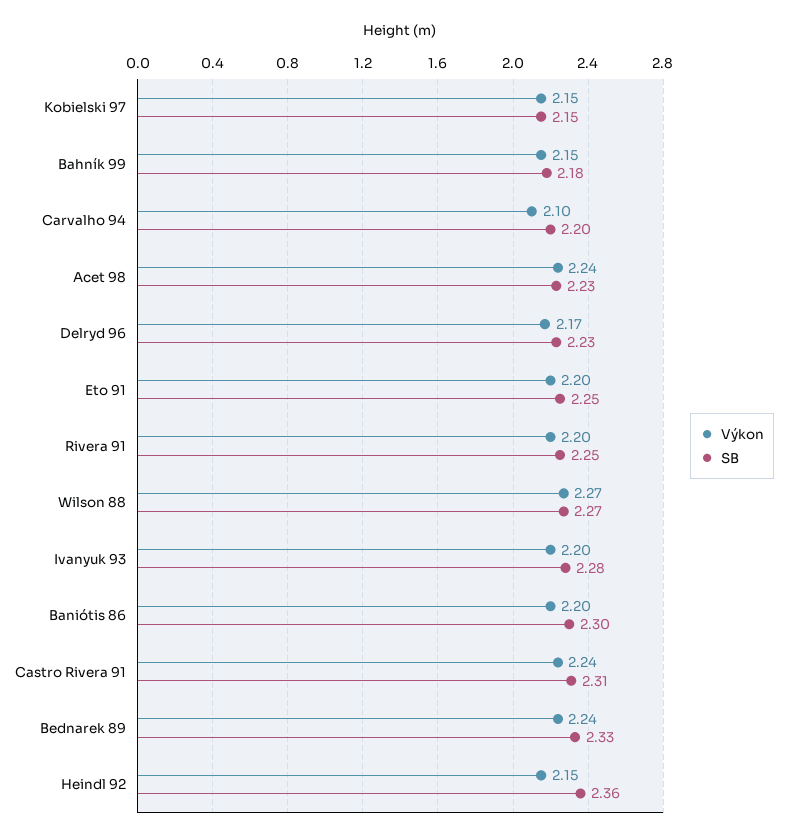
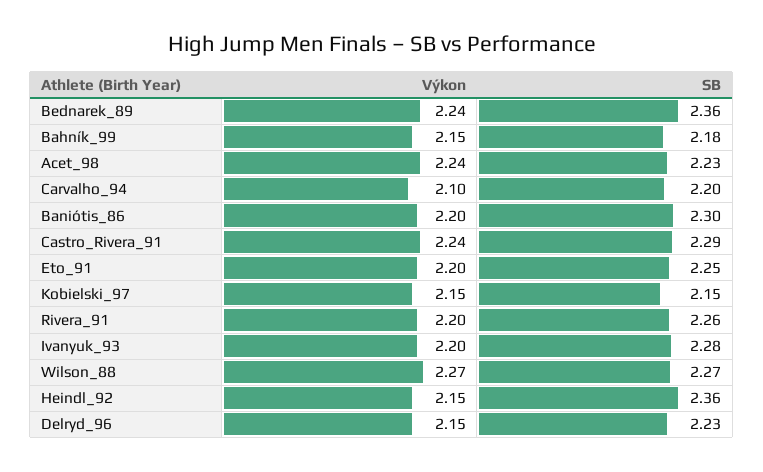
Výkon, Delryd 96: 2.17 -> 2.15
SB, Rivera 91: 2.25 -> 2.26
SB, Castro Rivera 91: 2.31 -> 2.29
SB, Bednarek 89: 2.33 -> 2.36

